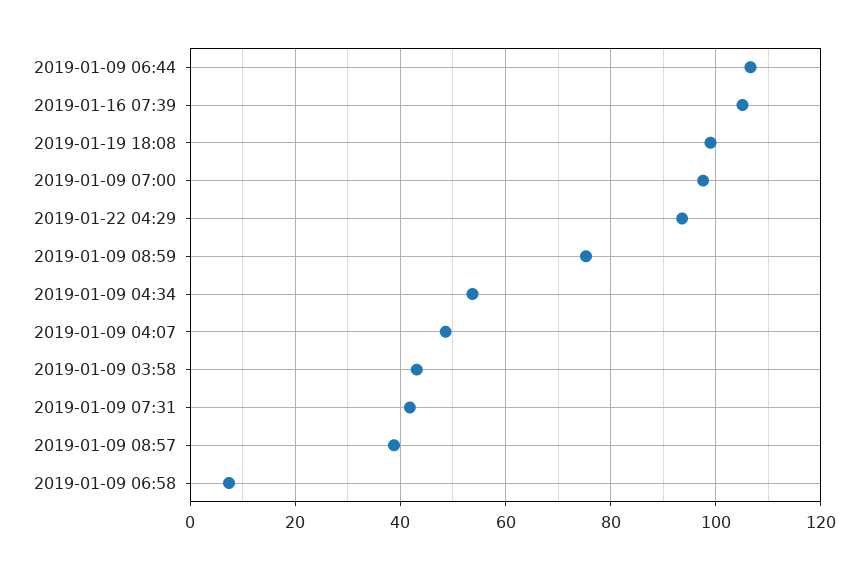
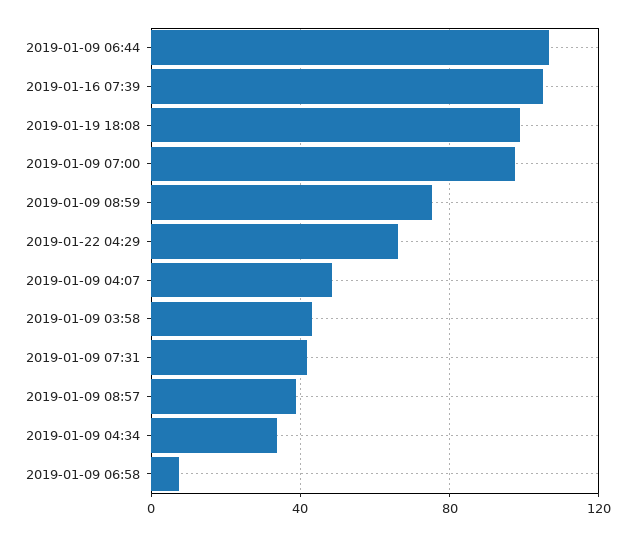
2019-01-22 04:29: 94 -> 65
2019-01-09 04:34: 54 -> 35

